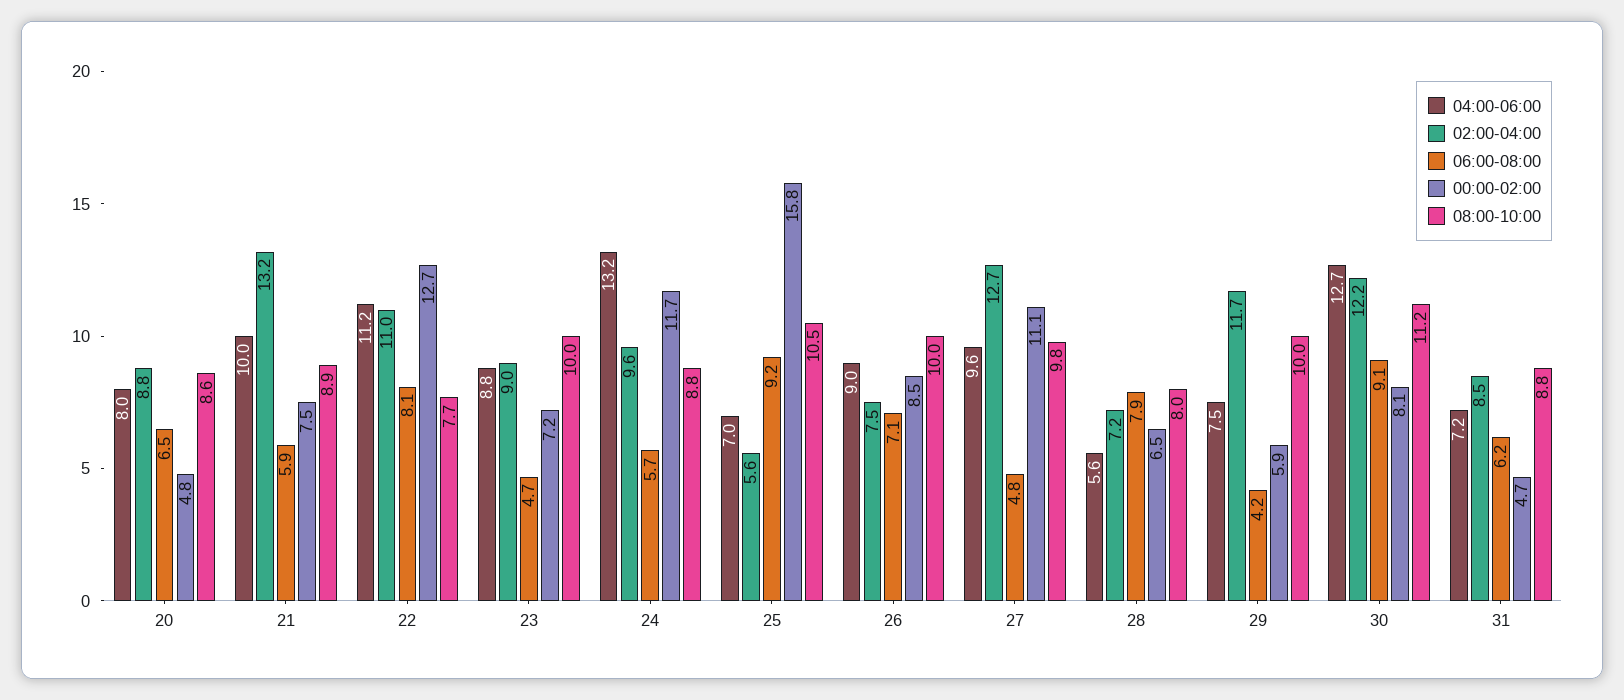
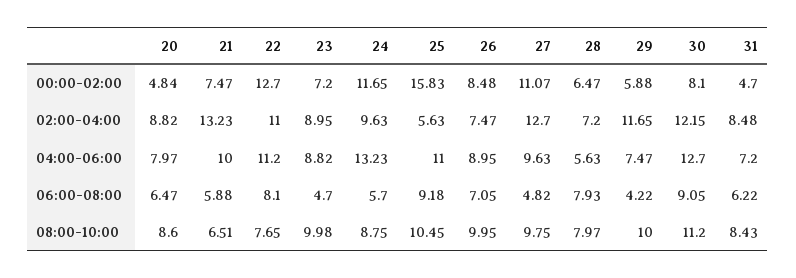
08:00-10:00, 21: 8.9 -> 6.51
04:00-06:00, 25: 7 -> 11
08:00-10:00, 31: 8.8 -> 8.43

